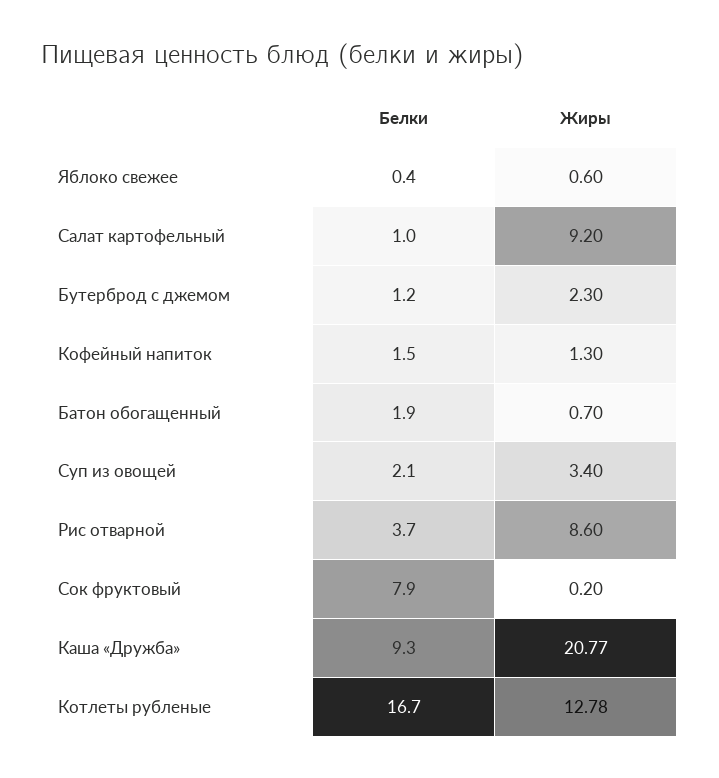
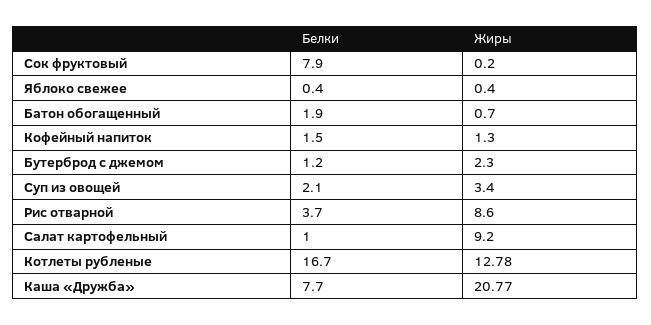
Жиры, Яблоко свежее: 0.6 -> 0.4
Белки, Каша «Дружба»: 9.3 -> 7.7

